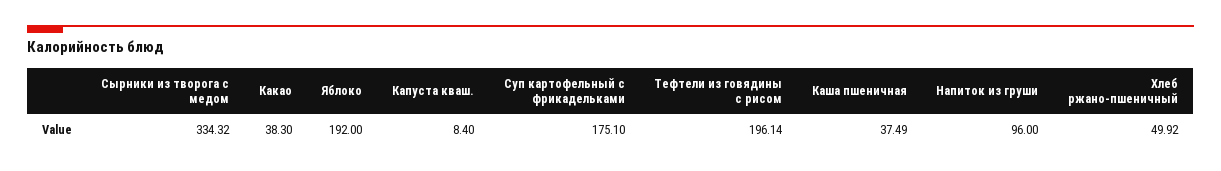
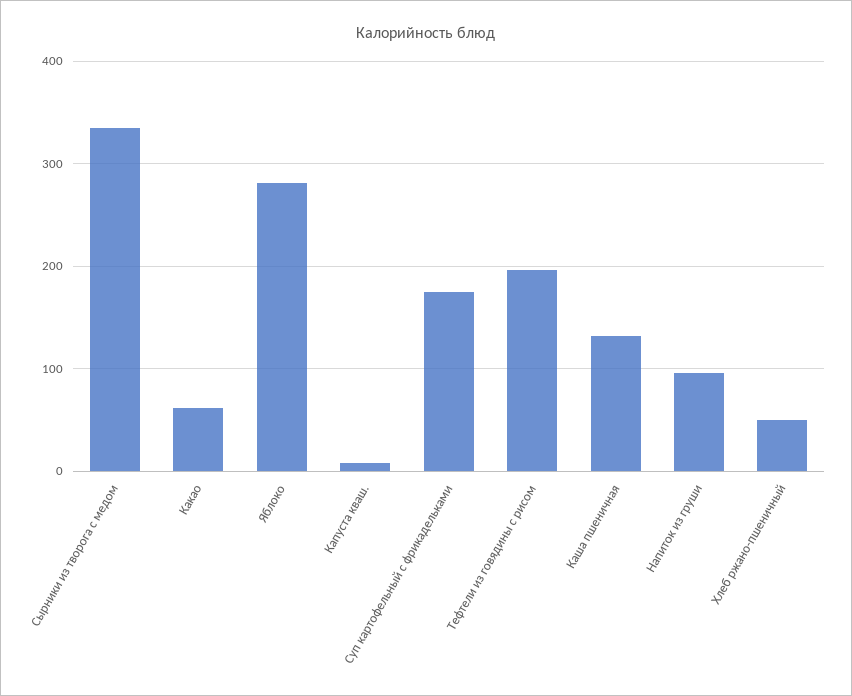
Какао: 38.3 -> 60
Яблоко: 192 -> 280
Каша пшеничная: 37.49 -> 130

